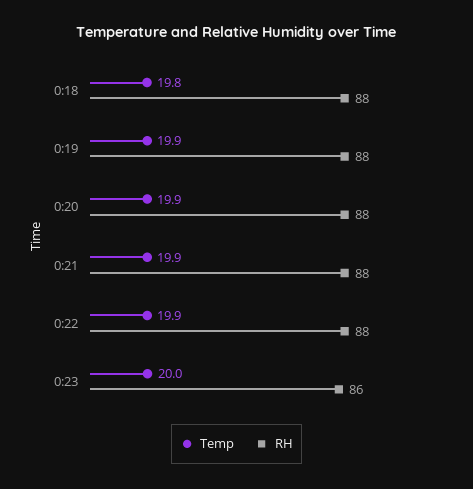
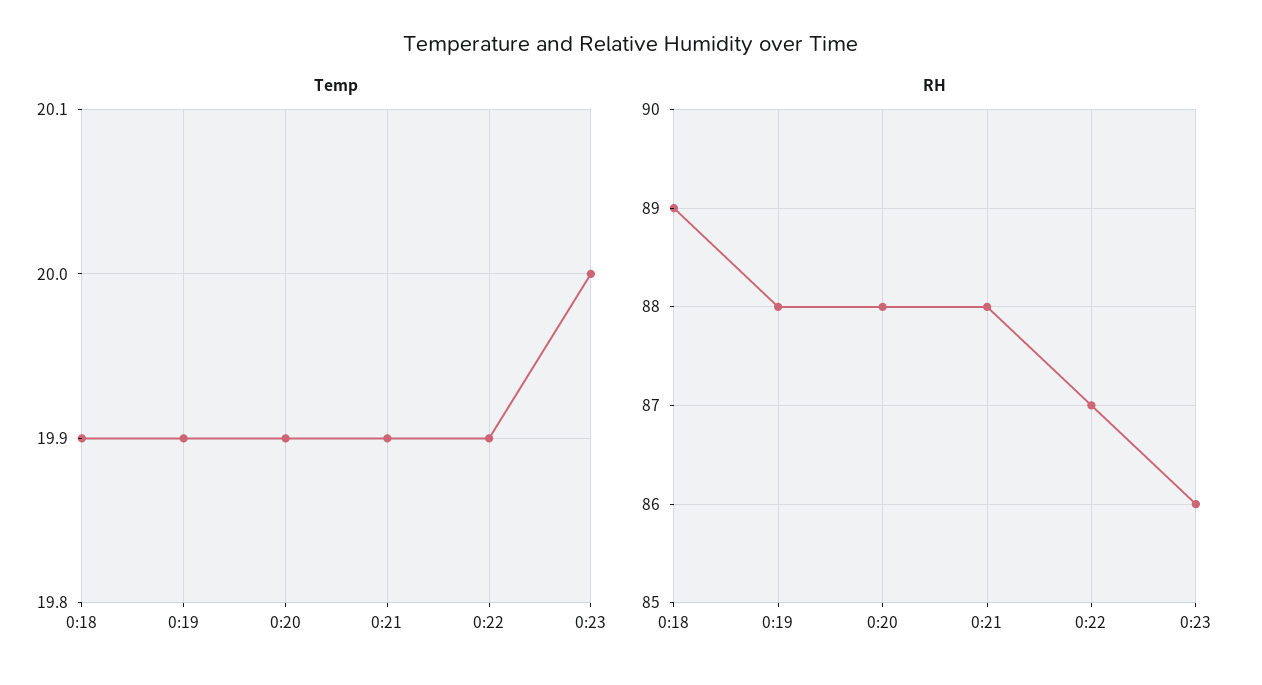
Temp, 0:18: 19.8 -> 19.9
RH, 0:18: 88 -> 89
RH, 0:22: 88 -> 87

